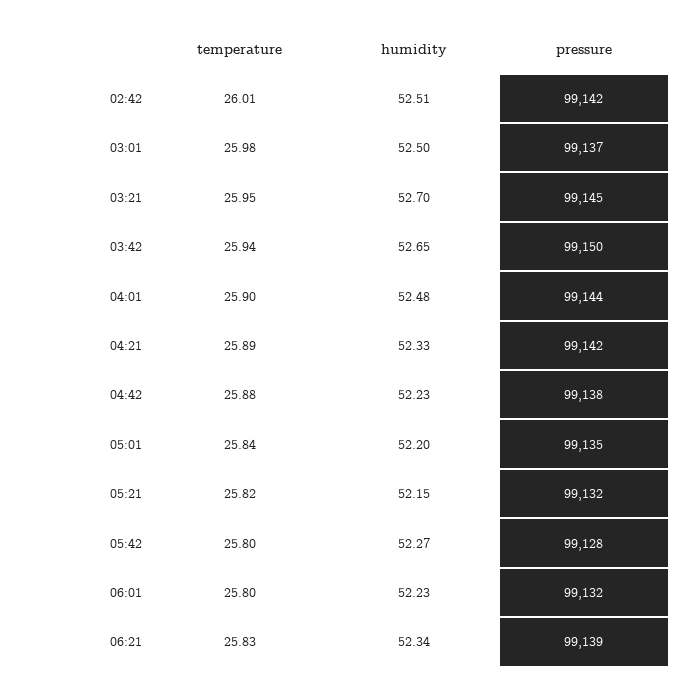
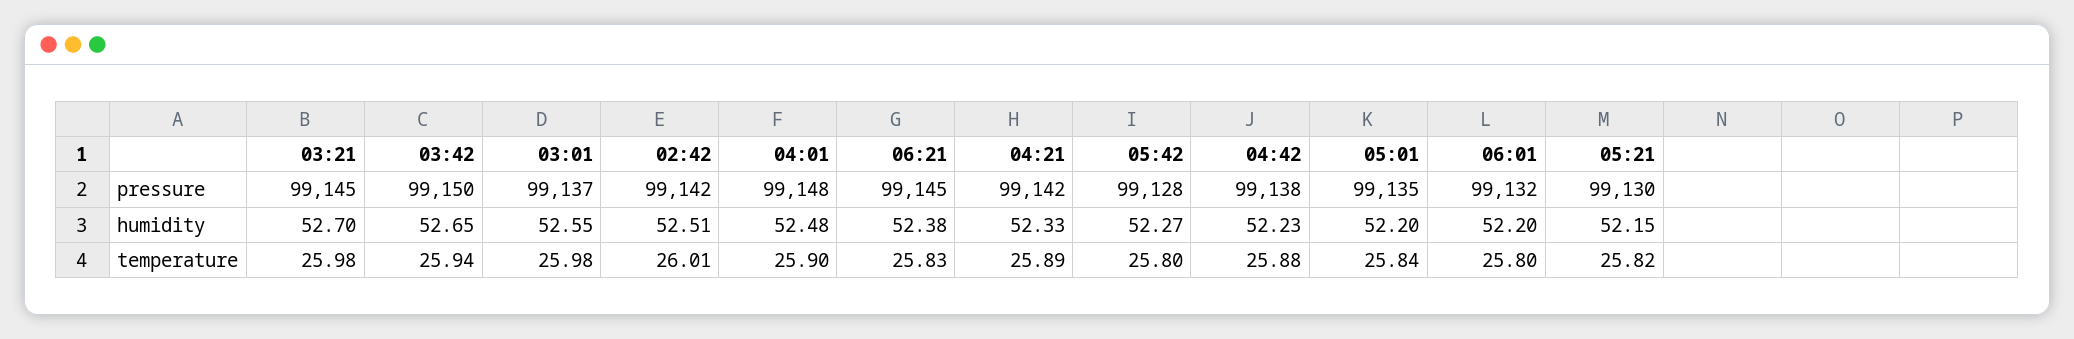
humidity, 03:01: 52.5 -> 52.55
temperature, 03:21: 25.95 -> 25.98
pressure, 04:01: 99144 -> 99148
pressure, 05:21: 99132 -> 99130
humidity, 06:01: 52.23 -> 52.2
humidity, 06:21: 52.34 -> 52.38
pressure, 06:21: 99139 -> 99145

